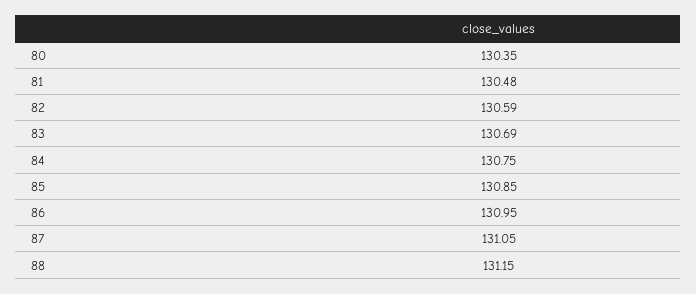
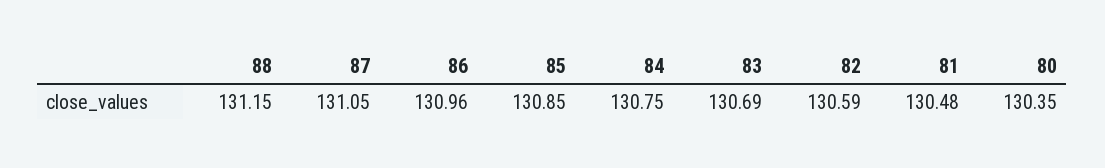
86: 130.95 -> 130.96

